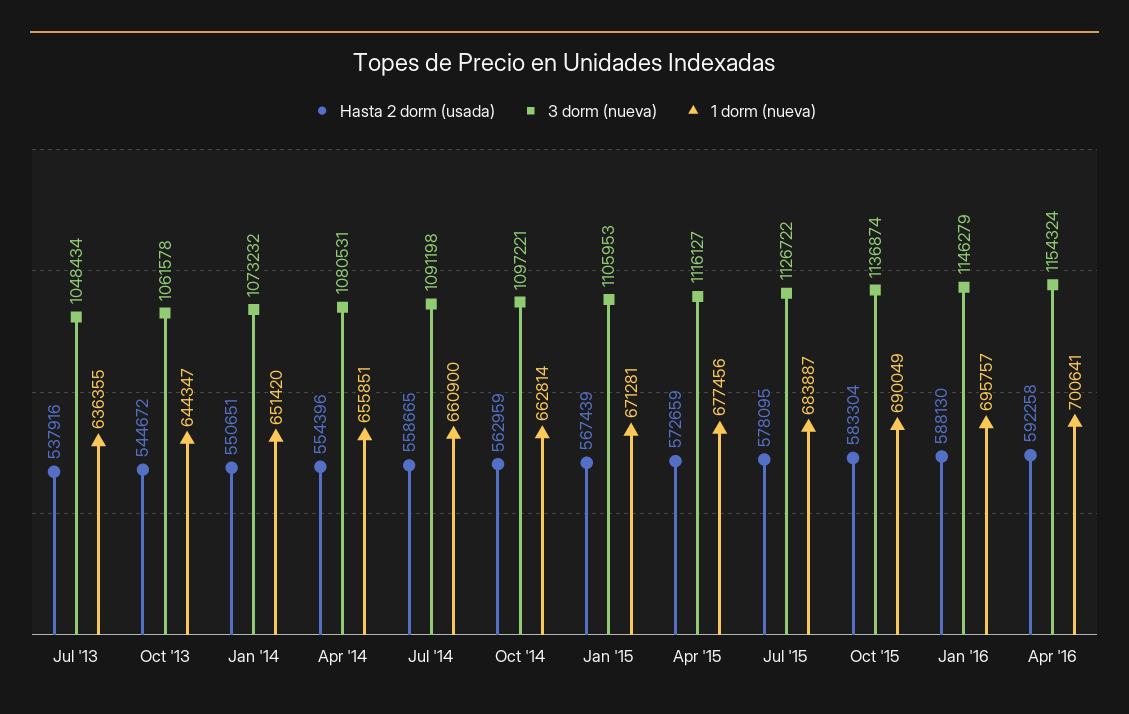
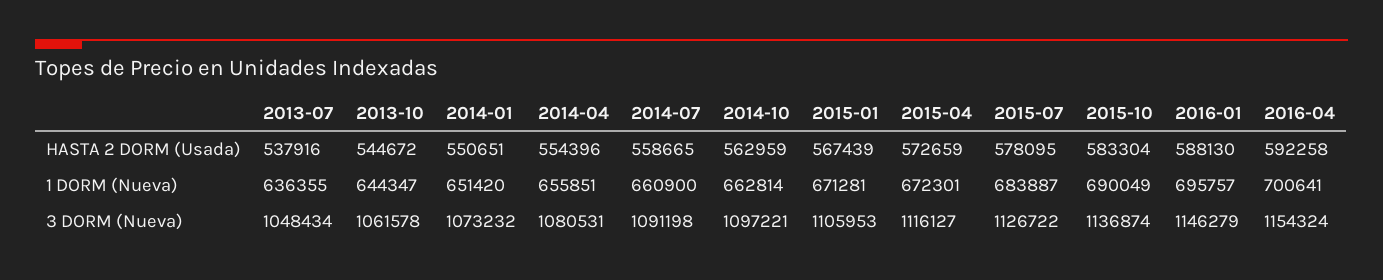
1 dorm (nueva), Apr '15: 677456 -> 672301

